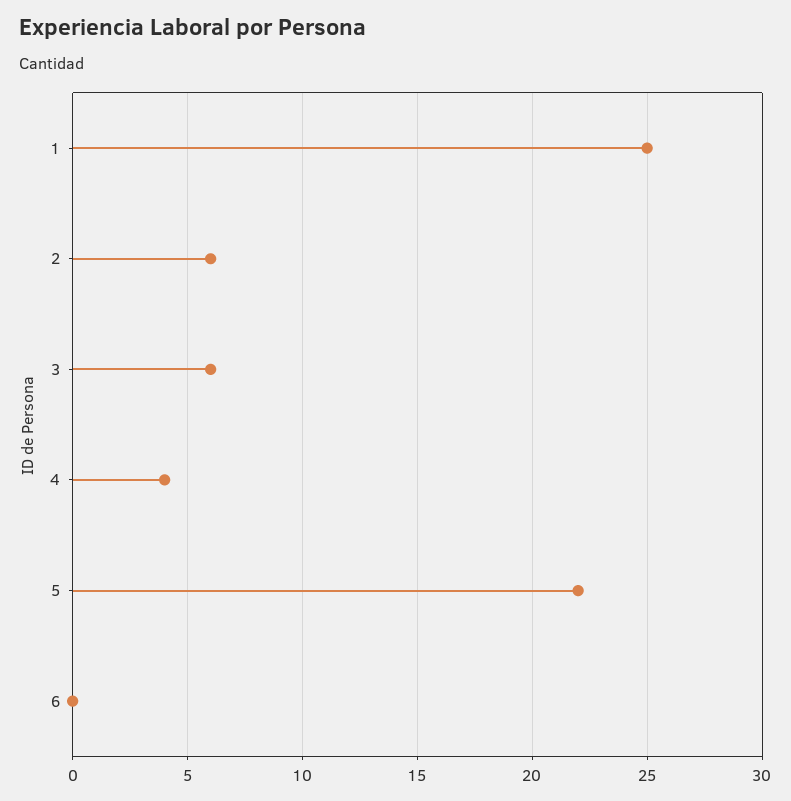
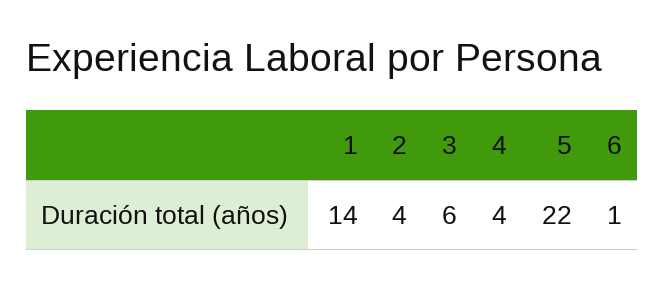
1: 25 -> 14
2: 6 -> 4
6: 0 -> 1

